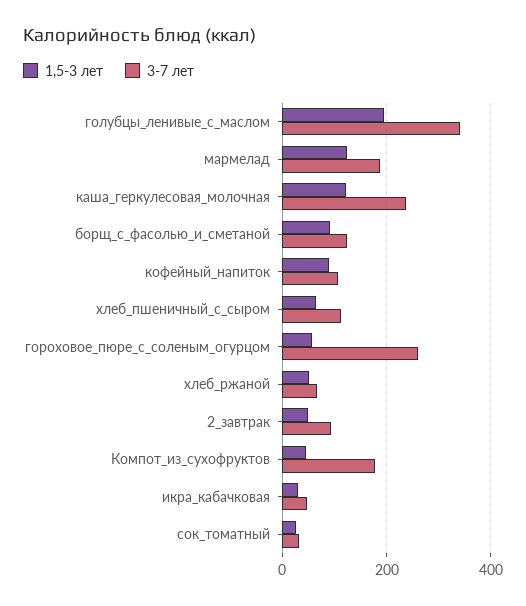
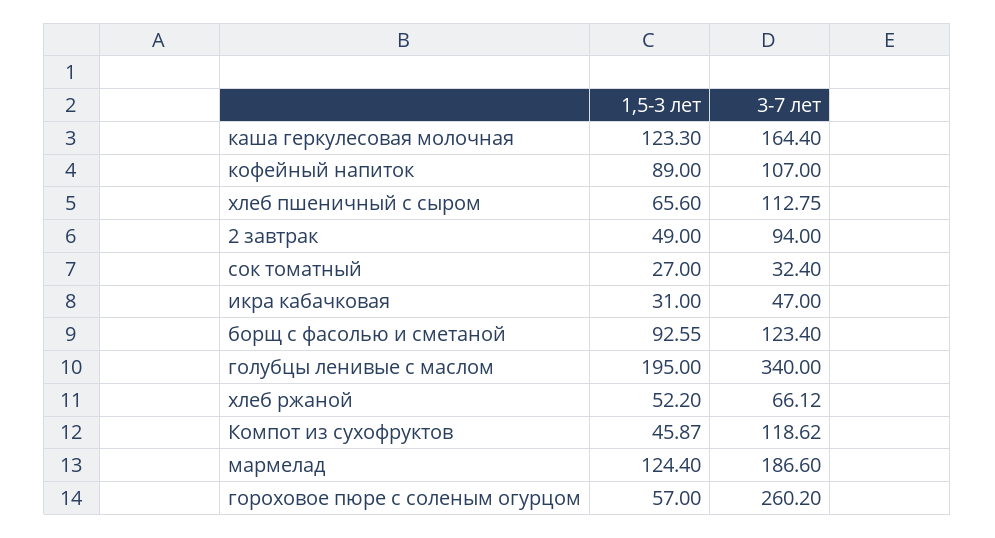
3-7 лет, каша_геркулесовая_молочная: 240 -> 164.4
3-7 лет, Компот_из_сухофруктов: 180 -> 118.62

